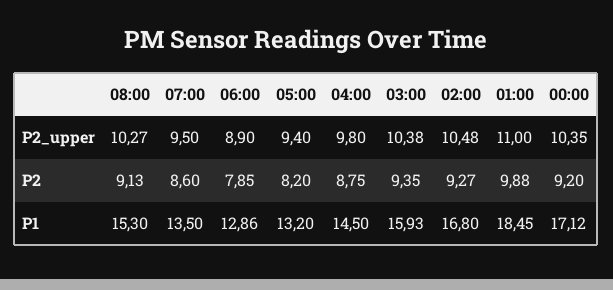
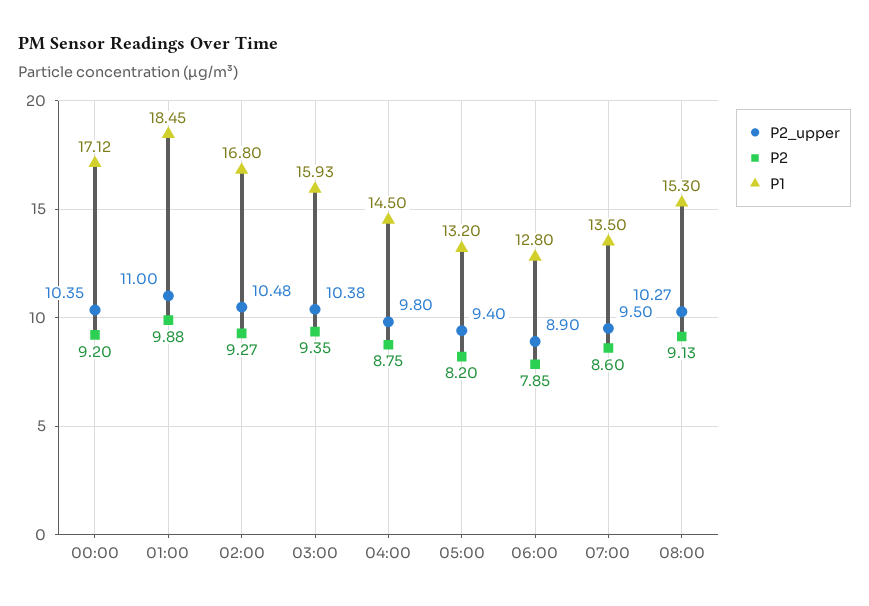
P1, 06:00: 12.86 -> 12.8

